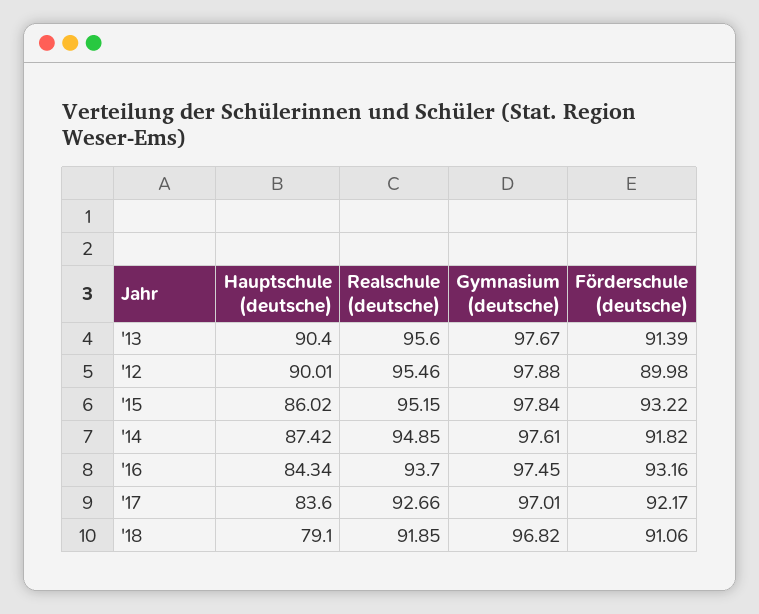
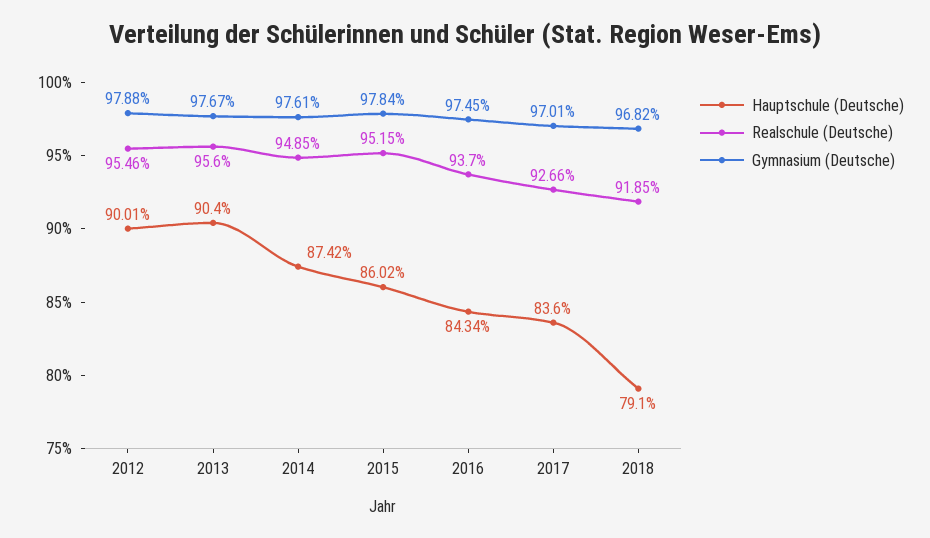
Förderschule (deutsche), '13: 91.39 -> none
Förderschule (deutsche), '12: 89.98 -> none
Förderschule (deutsche), '15: 93.22 -> none
Förderschule (deutsche), '14: 91.82 -> none
Förderschule (deutsche), '16: 93.16 -> none
Förderschule (deutsche), '17: 92.17 -> none
Förderschule (deutsche), '18: 91.06 -> none

